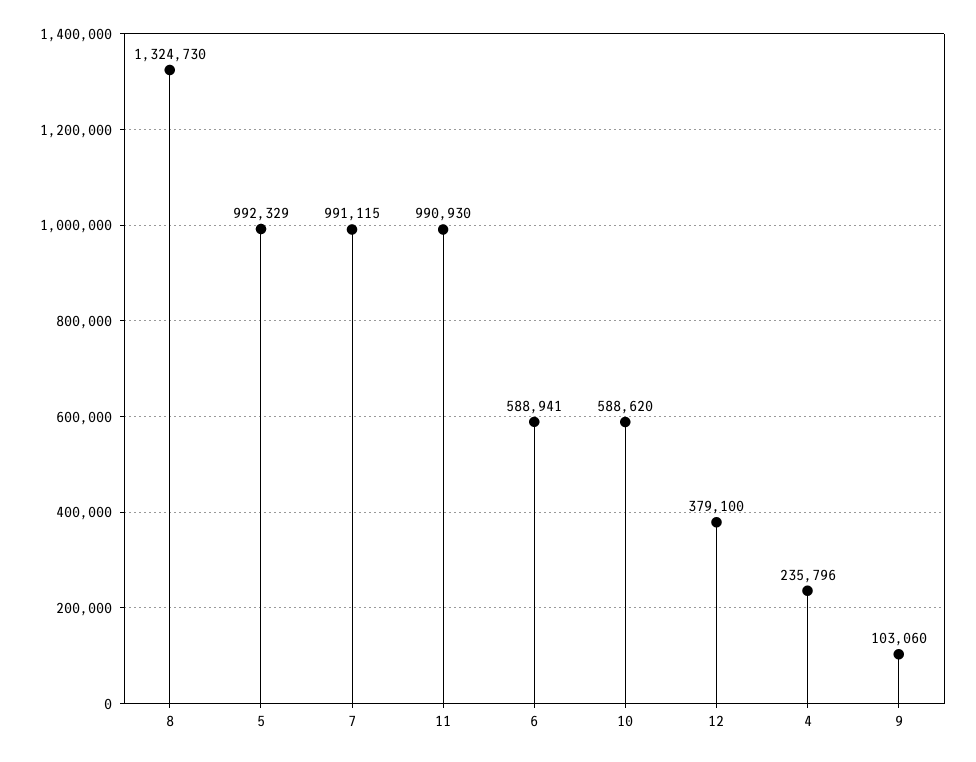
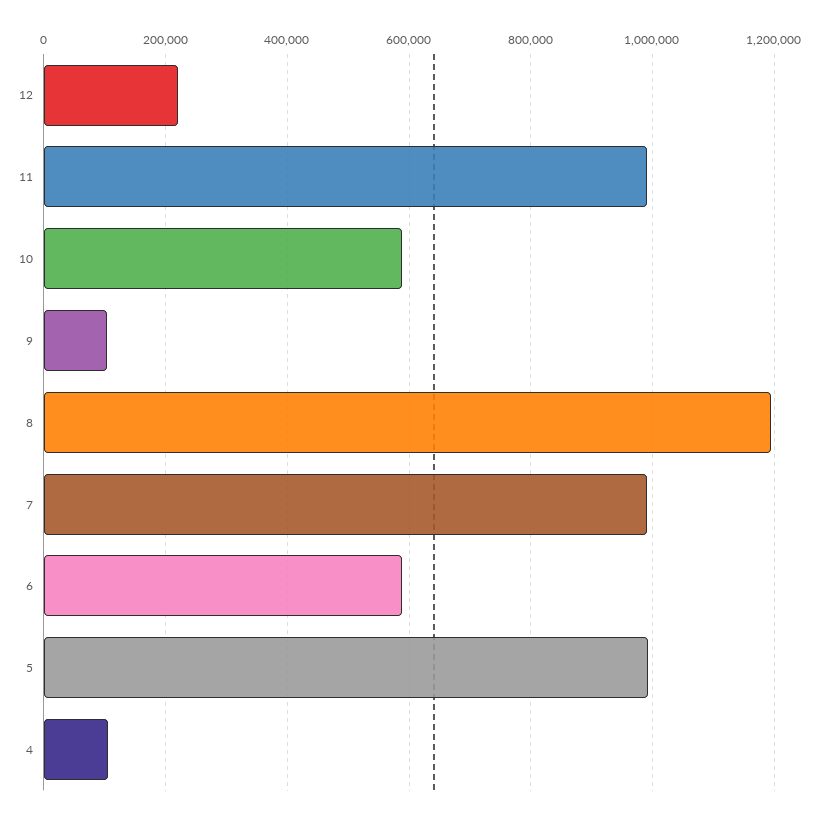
8: 1324730 -> 1200000
12: 379100 -> 220000
4: 235796 -> 100000

